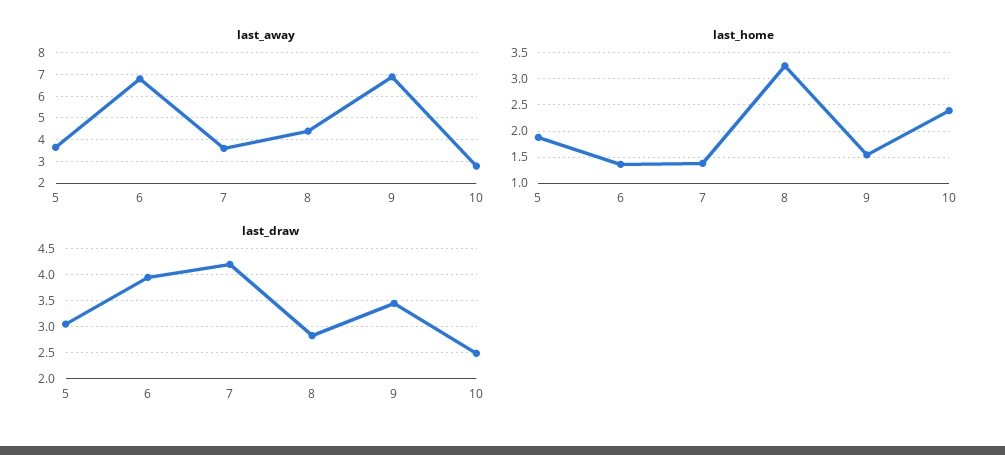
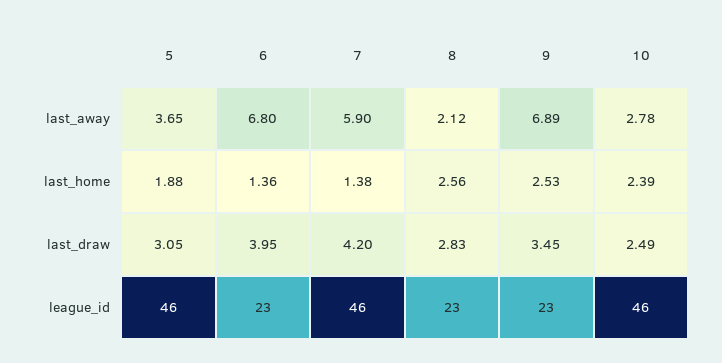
last_away, 7: 3.5 -> 5.9
last_away, 8: 4.5 -> 2.12
last_home, 8: 3.25 -> 2.56
last_home, 9: 1.5 -> 2.53
league_id, 5: none -> 46
league_id, 6: none -> 23
league_id, 7: none -> 46
league_id, 8: none -> 23
league_id, 9: none -> 23
league_id, 10: none -> 46

